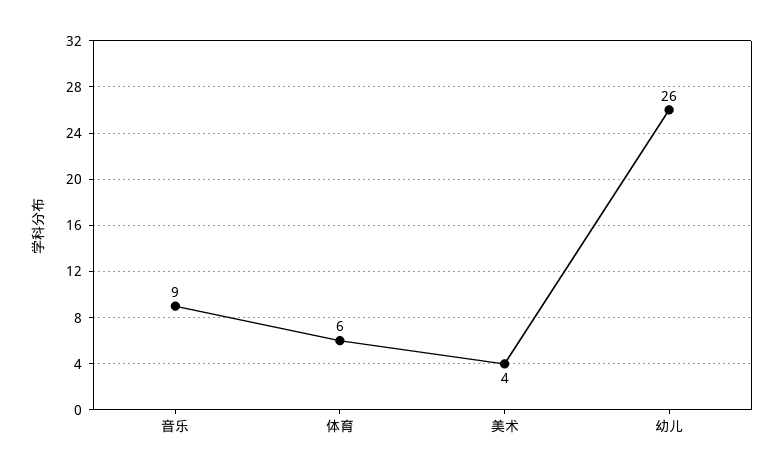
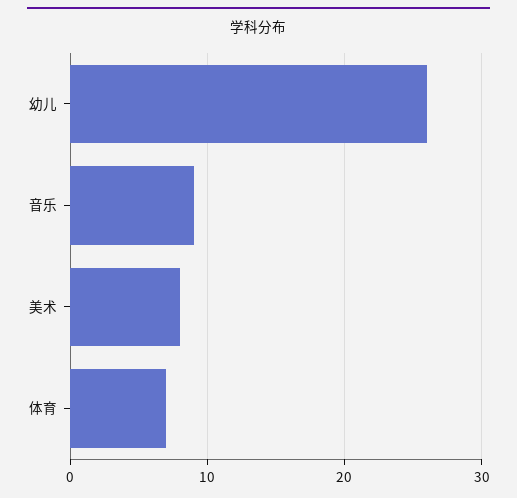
体育: 6 -> 7
美术: 4 -> 8

